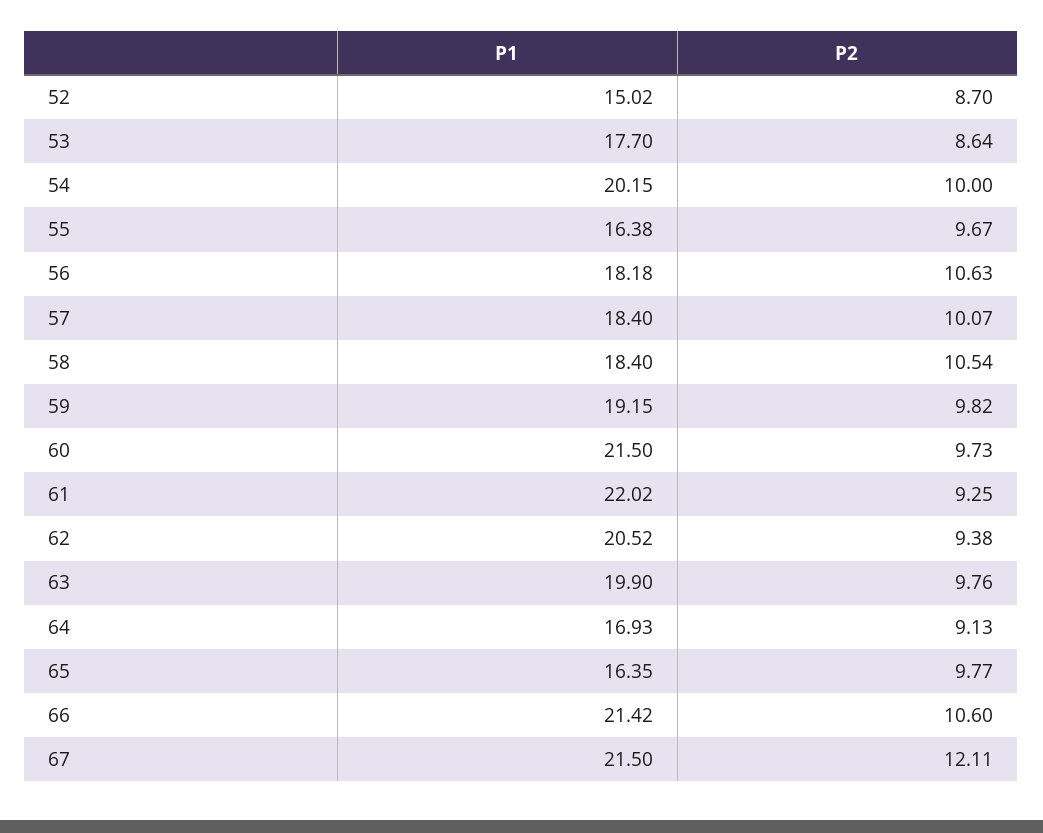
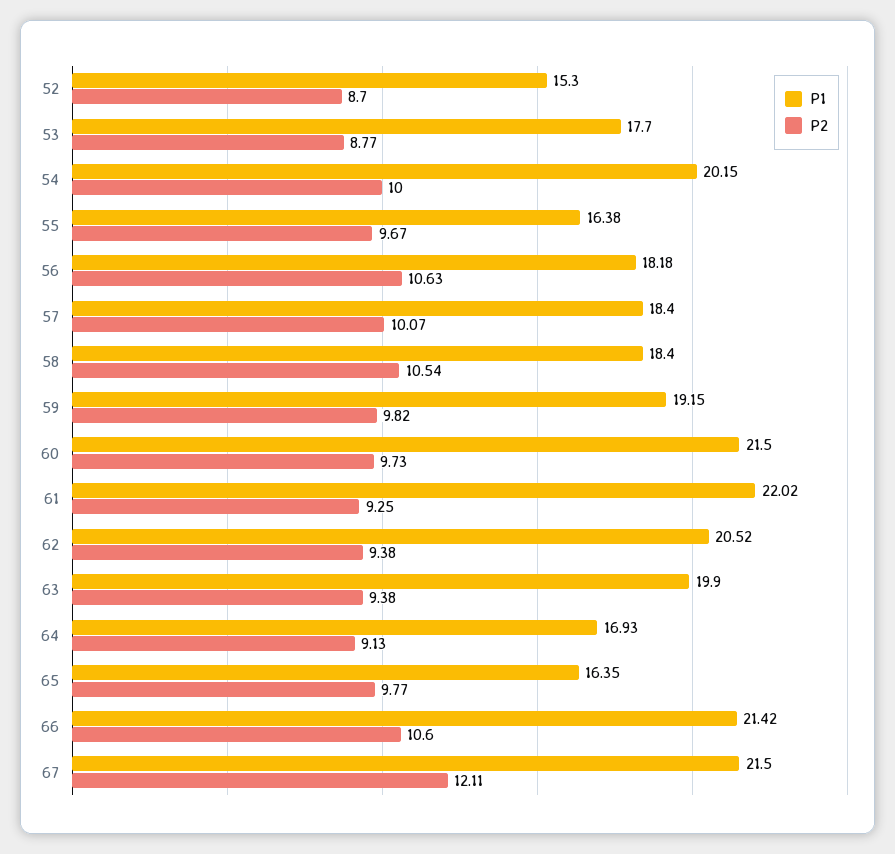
P1, 52: 15.02 -> 15.3
P2, 53: 8.64 -> 8.77
P2, 63: 9.76 -> 9.38

